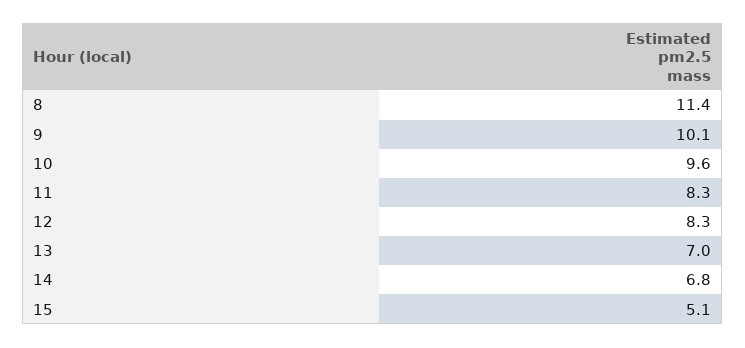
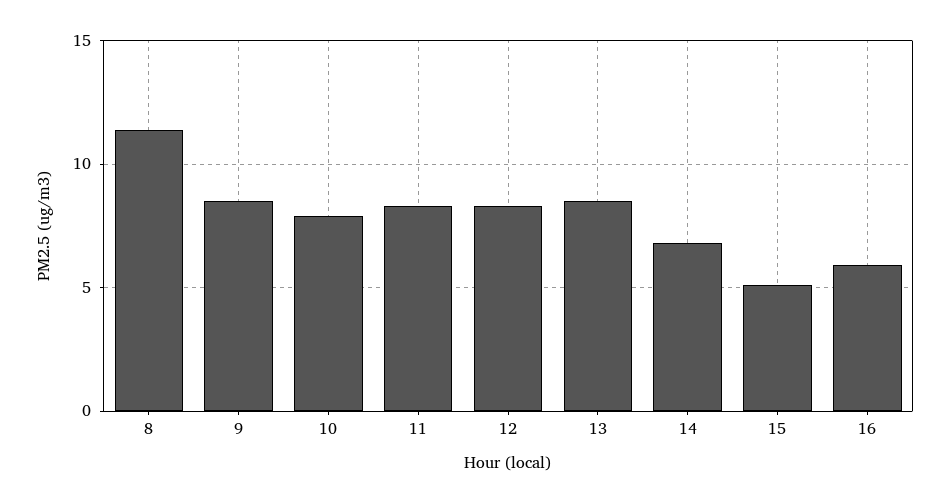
9: 10.1 -> 8.5
10: 9.6 -> 8
13: 7 -> 8.5
16: none -> 6

